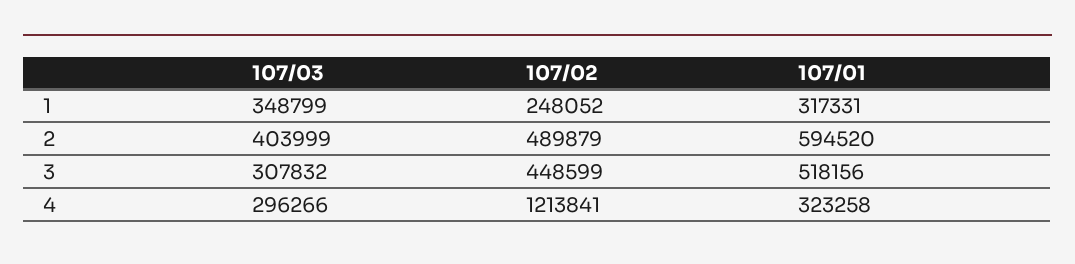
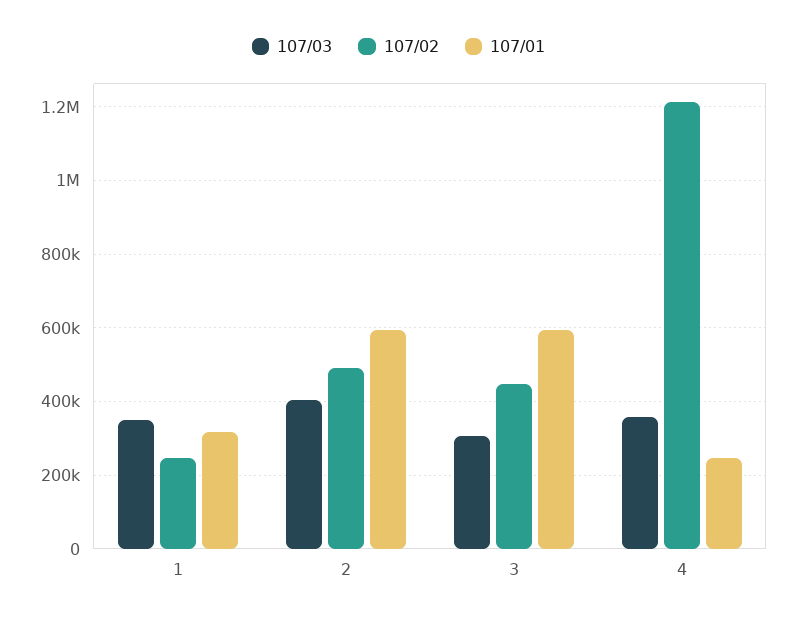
107/01, 3: 518156 -> 600000
107/03, 4: 296266 -> 360000
107/01, 4: 323258 -> 240000

